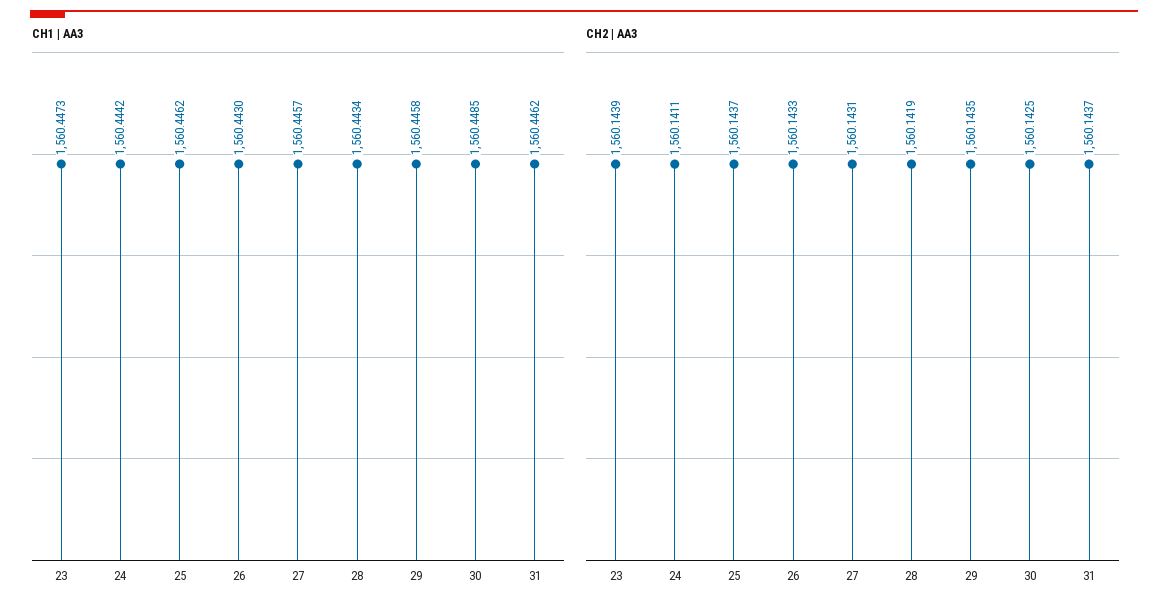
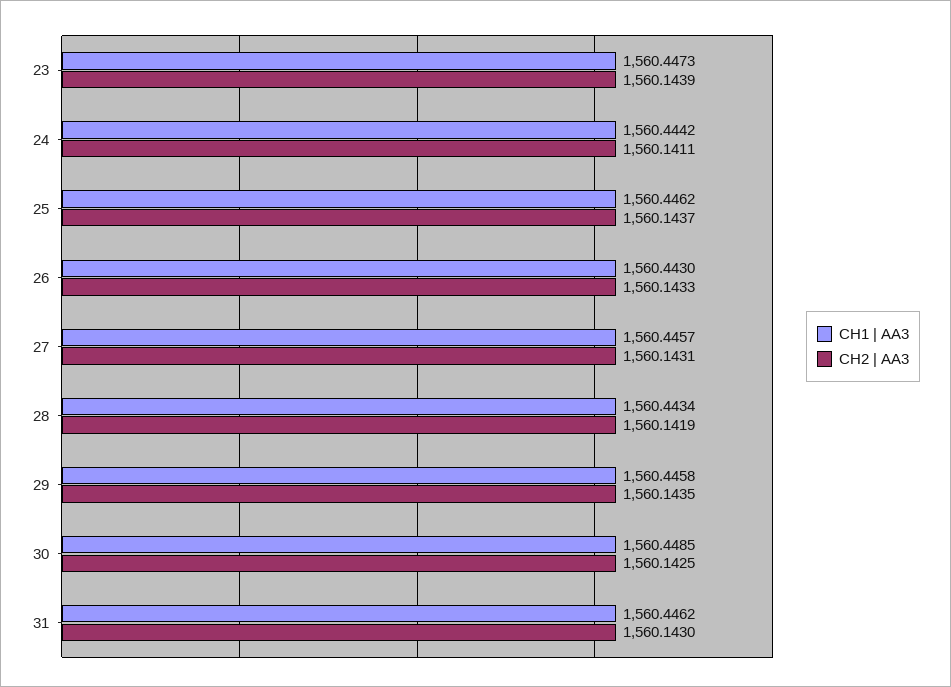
CH2 | AA3, 31: 1560.1437 -> 1560.143

